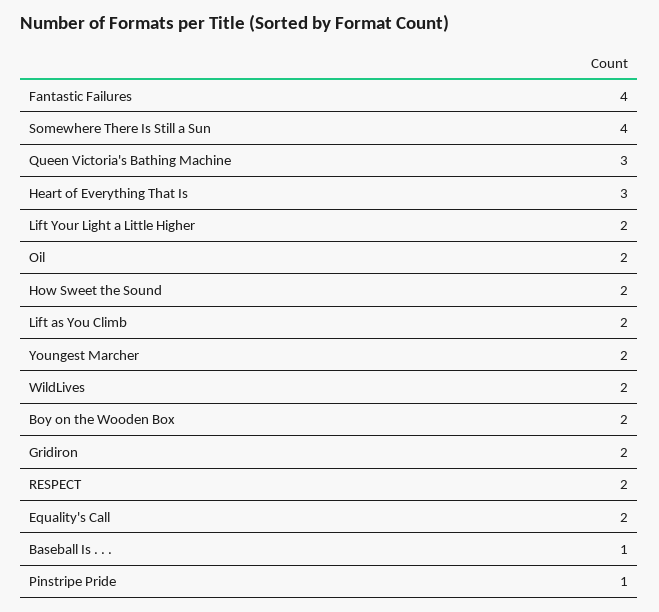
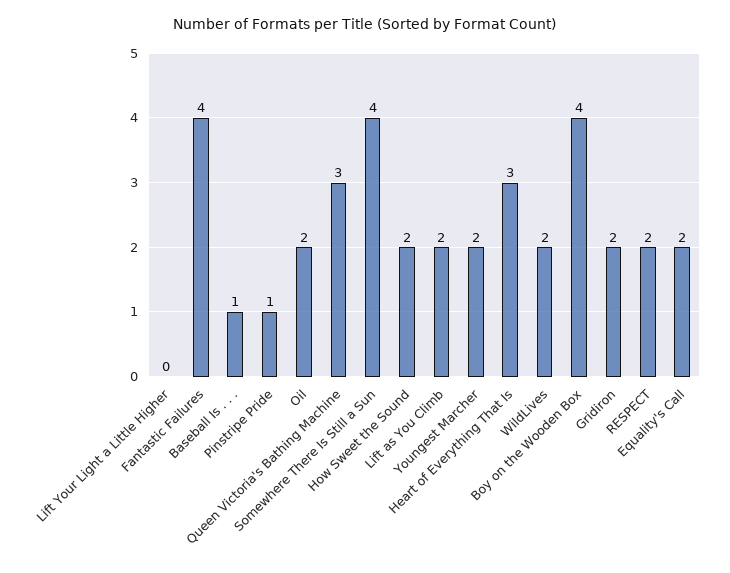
Lift Your Light a Little Higher: 2 -> 0
Boy on the Wooden Box: 2 -> 4

